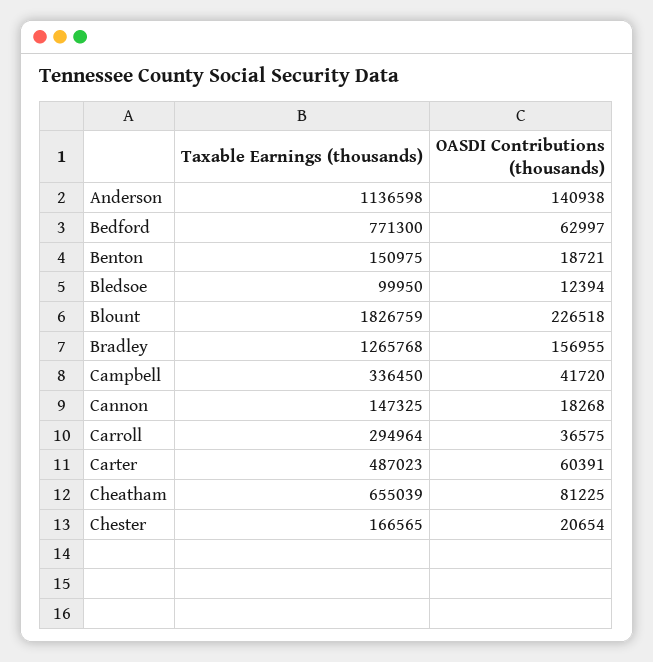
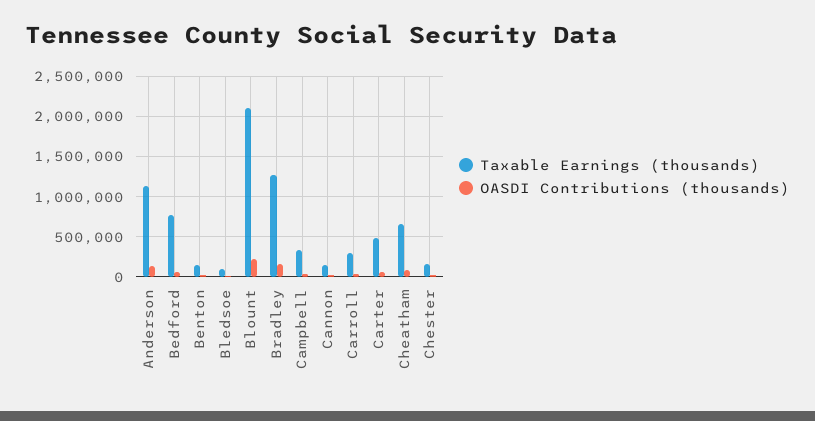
Taxable Earnings (thousands), Blount: 1826759 -> 2100000

